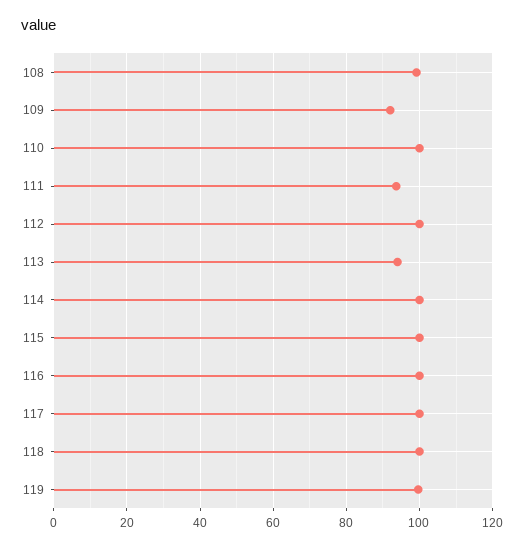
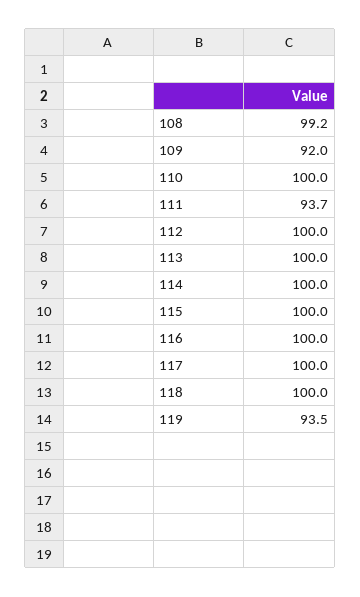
113: 94 -> 100
119: 100 -> 93.5

